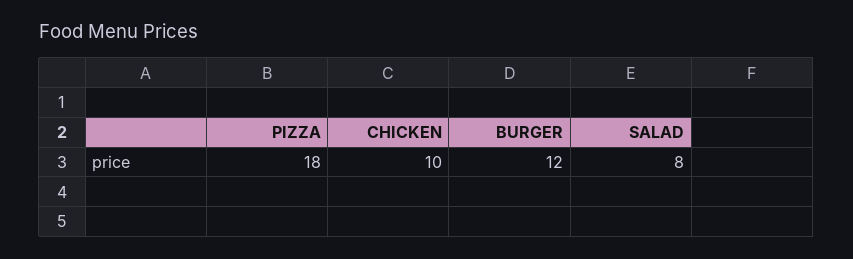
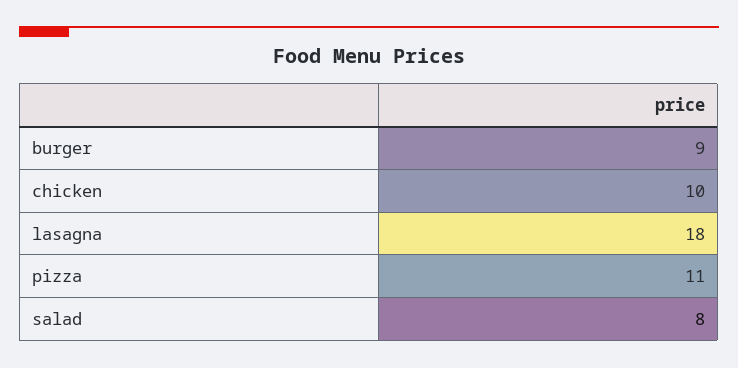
PIZZA: 18 -> 11
BURGER: 12 -> 9
lasagna: none -> 18

